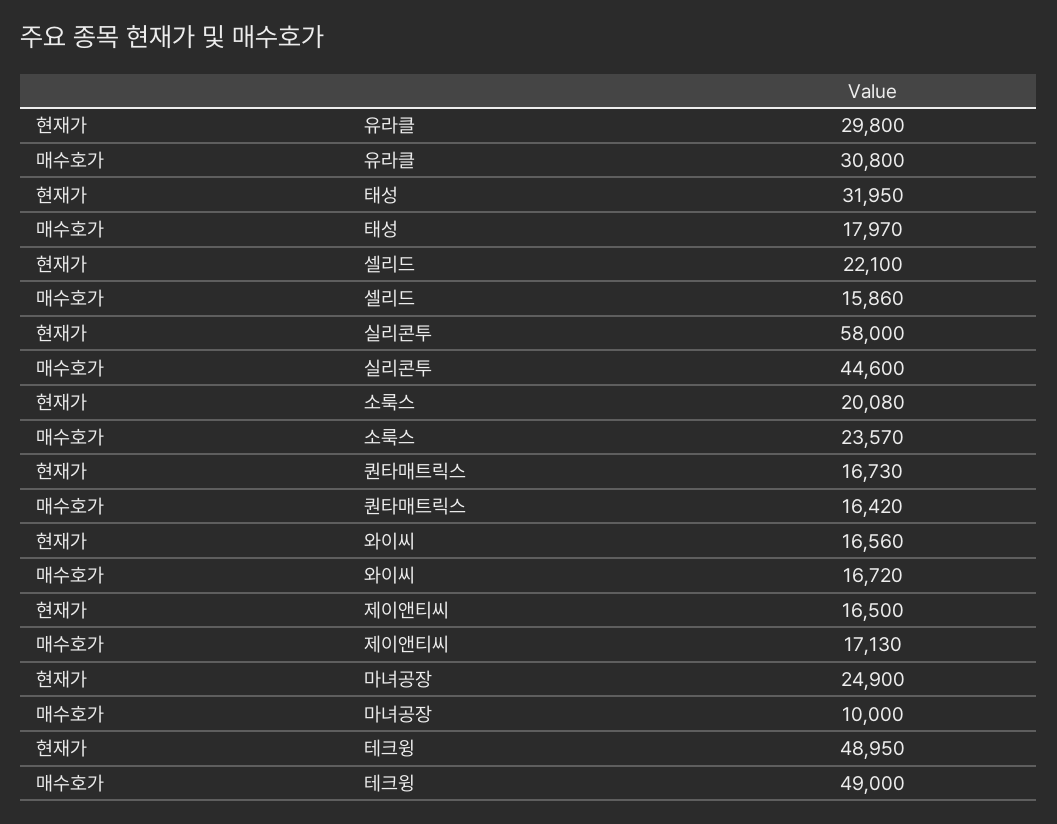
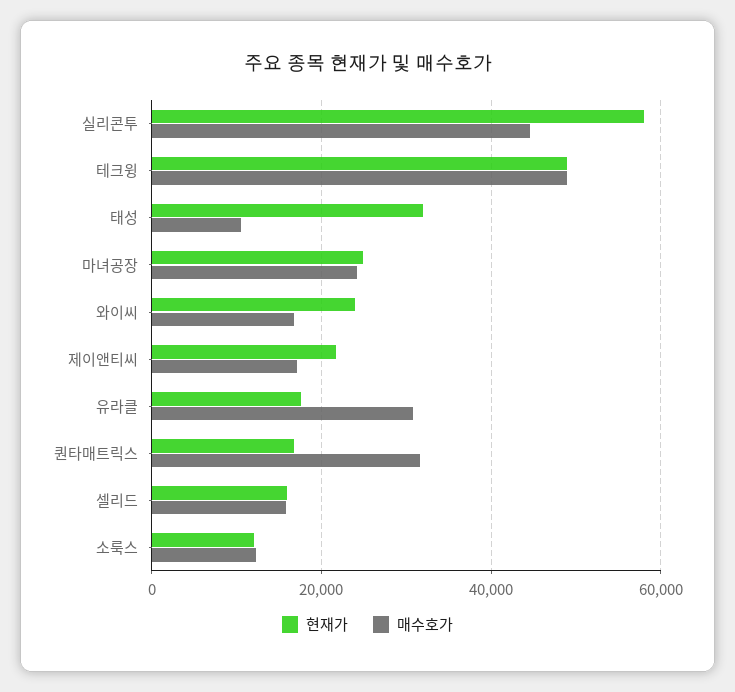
현재가, 유라클: 29800 -> 18000
매수호가, 태성: 17970 -> 10000
현재가, 셀리드: 22100 -> 16000
현재가, 소룩스: 20080 -> 12000
매수호가, 소룩스: 23570 -> 12000
매수호가, 퀀타매트릭스: 16420 -> 32000
현재가, 와이씨: 16560 -> 24000
현재가, 제이앤티씨: 16500 -> 22000
매수호가, 마녀공장: 10000 -> 24000

